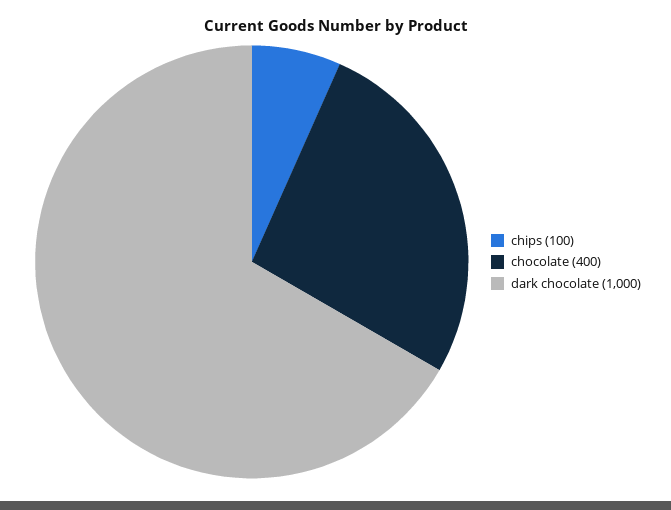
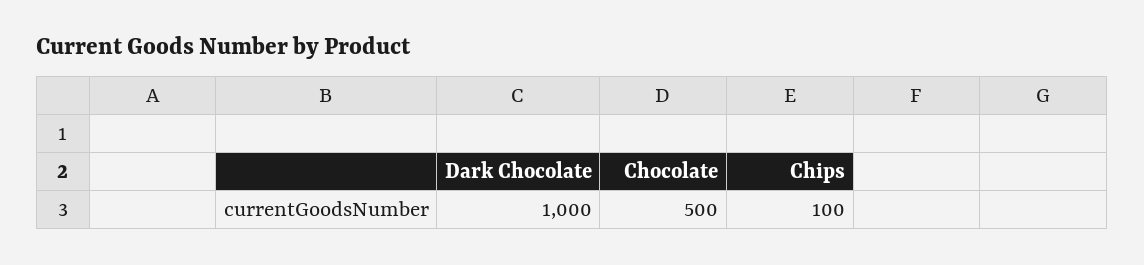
chocolate: 400 -> 500

